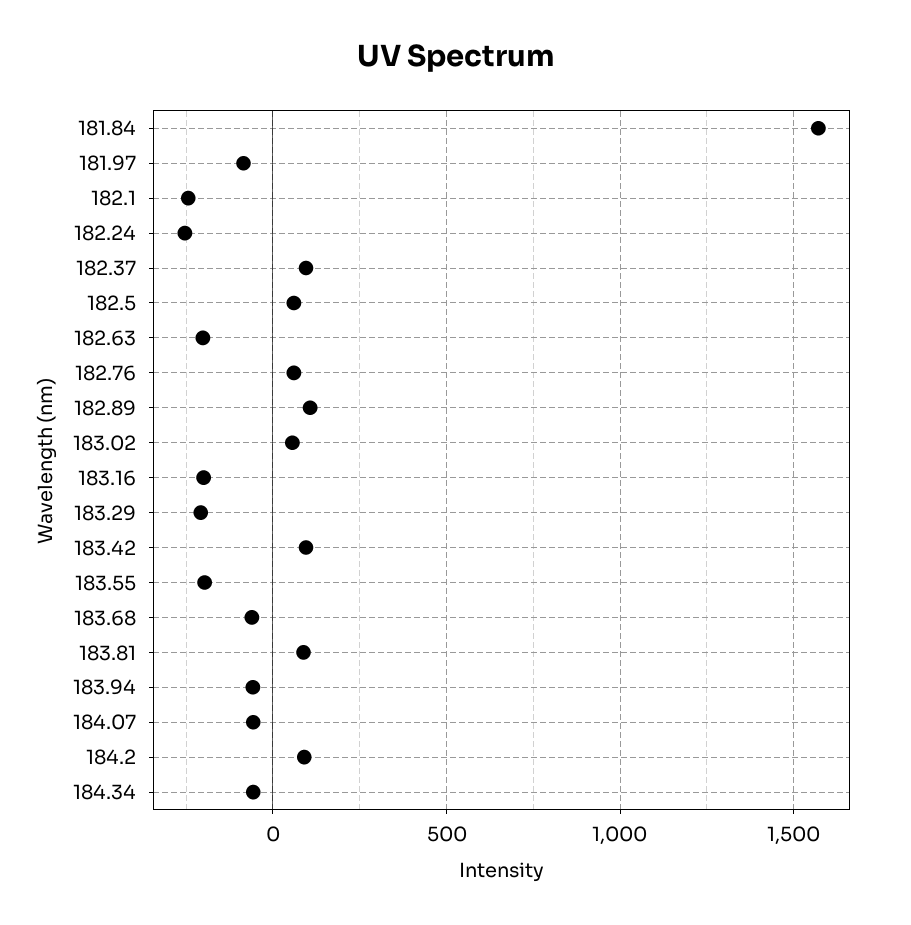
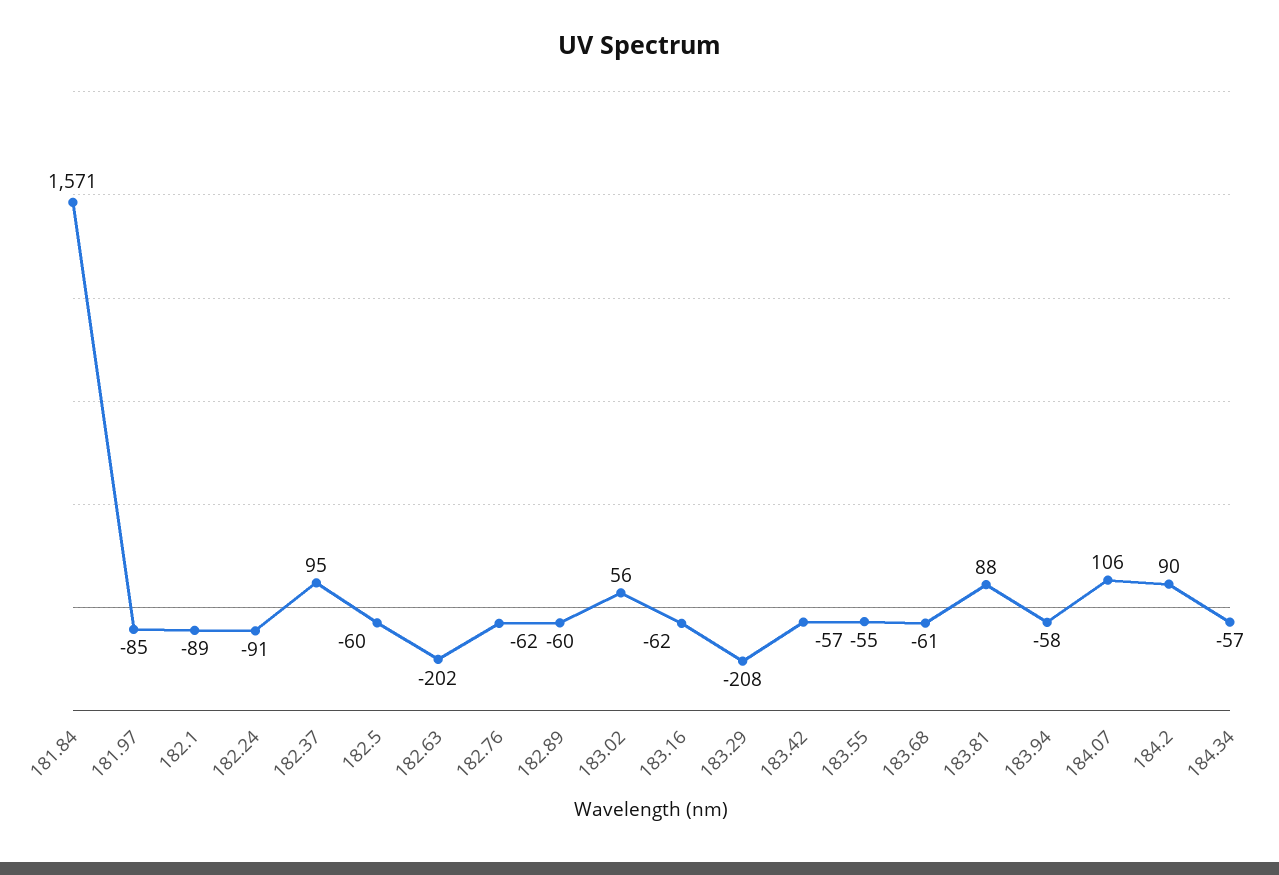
182.1: -250 -> -89
182.24: -250 -> -91
182.5: 50 -> -60
182.76: 50 -> -62
182.89: 100 -> -60
183.16: -200 -> -62
183.42: 100 -> -57
183.55: -200 -> -55
184.07: -50 -> 106

